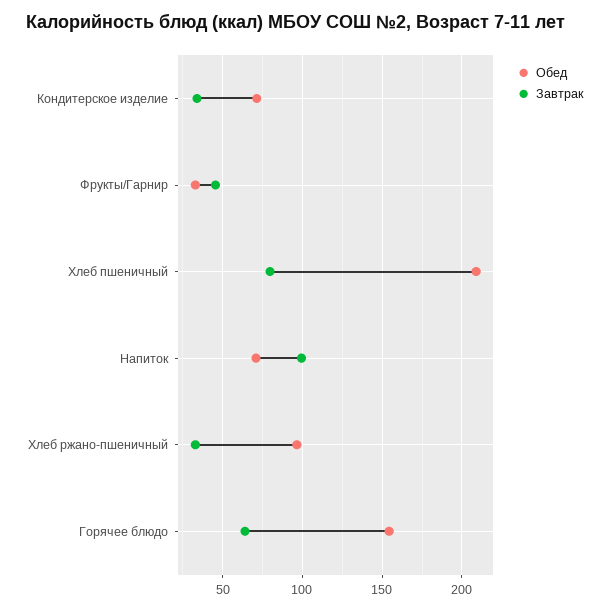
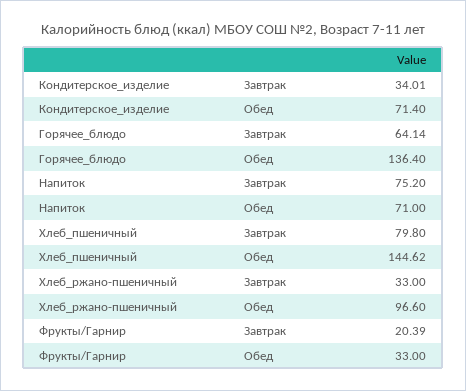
Завтрак, Фрукты/Гарнир: 45 -> 20.39
Обед, Хлеб пшеничный: 210 -> 144.62
Завтрак, Напиток: 100 -> 75.2
Обед, Горячее блюдо: 155 -> 136.4

